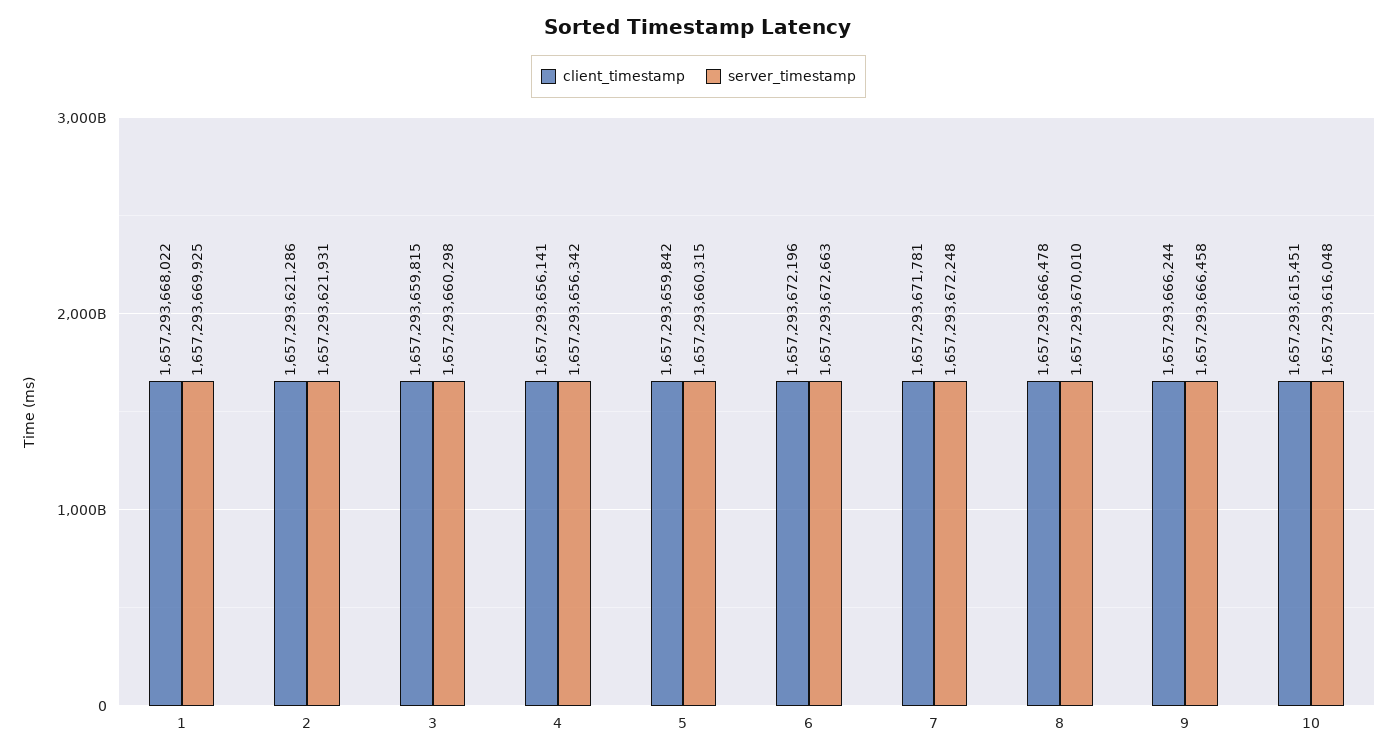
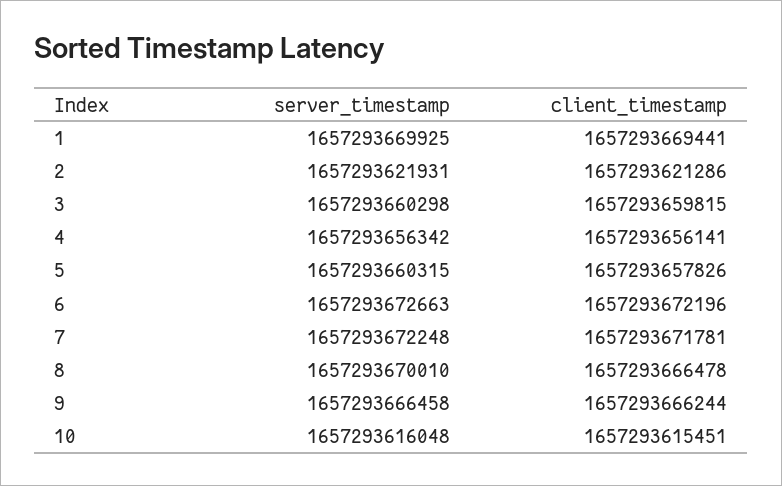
client_timestamp, 1: 1657293668022 -> 1657293669441
client_timestamp, 5: 1657293659842 -> 1657293657826

